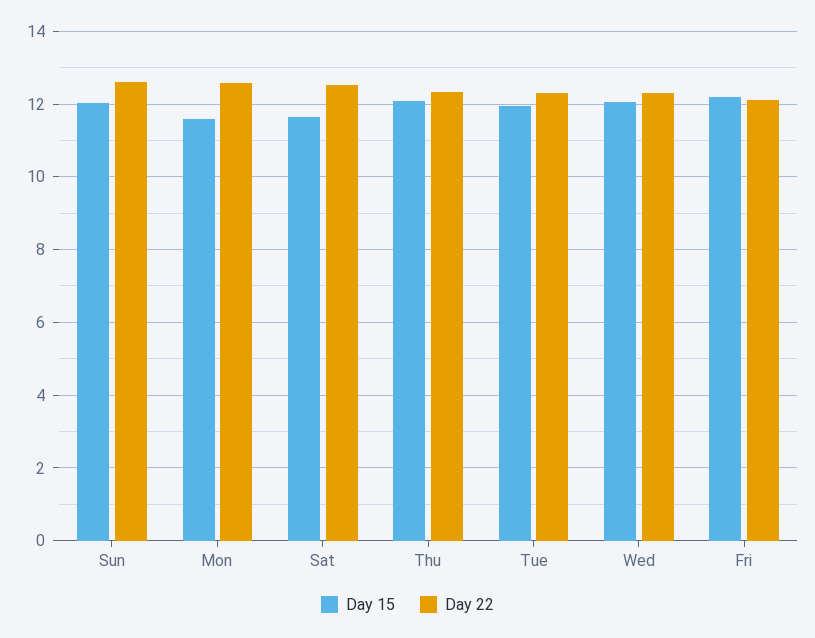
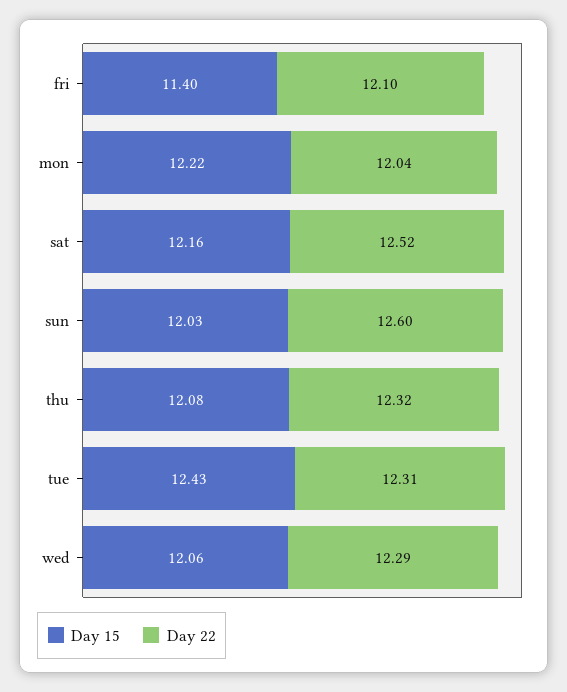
Day 15, Mon: 11.6 -> 12.22
Day 22, Mon: 12.6 -> 12.04
Day 15, Sat: 11.6 -> 12.16
Day 15, Tue: 12 -> 12.43
Day 15, Fri: 12.2 -> 11.4

